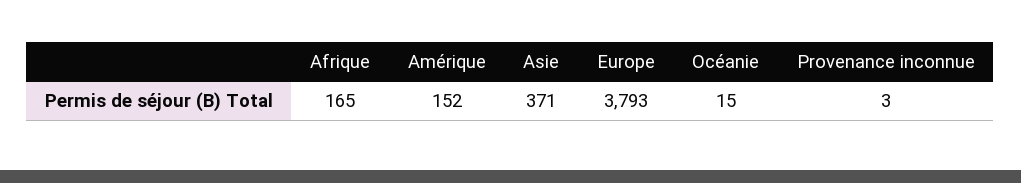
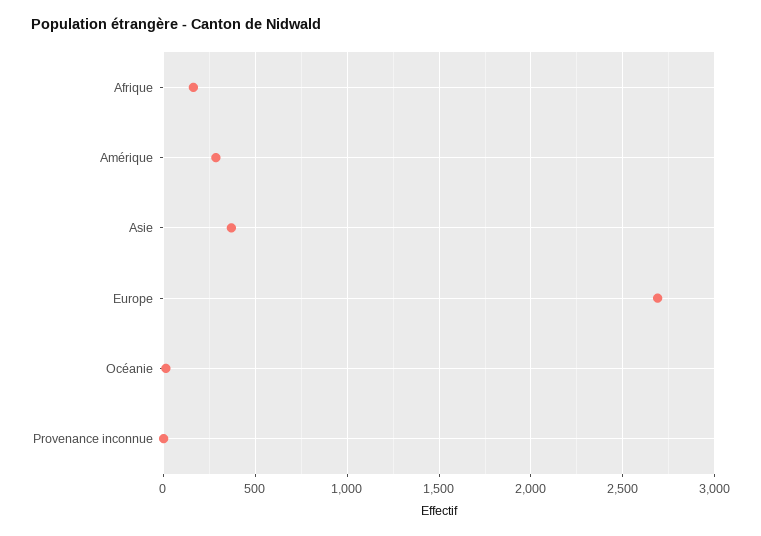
Amérique: 152 -> 300
Europe: 3793 -> 2700

